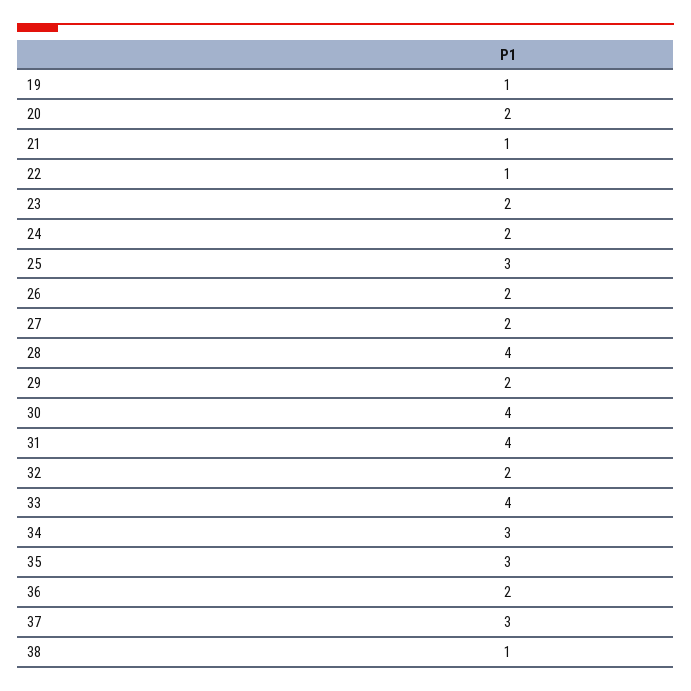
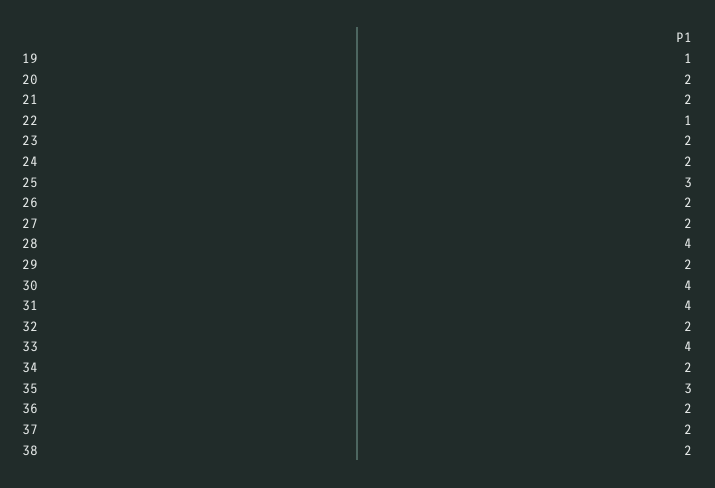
21: 1 -> 2
34: 3 -> 2
37: 3 -> 2
38: 1 -> 2

